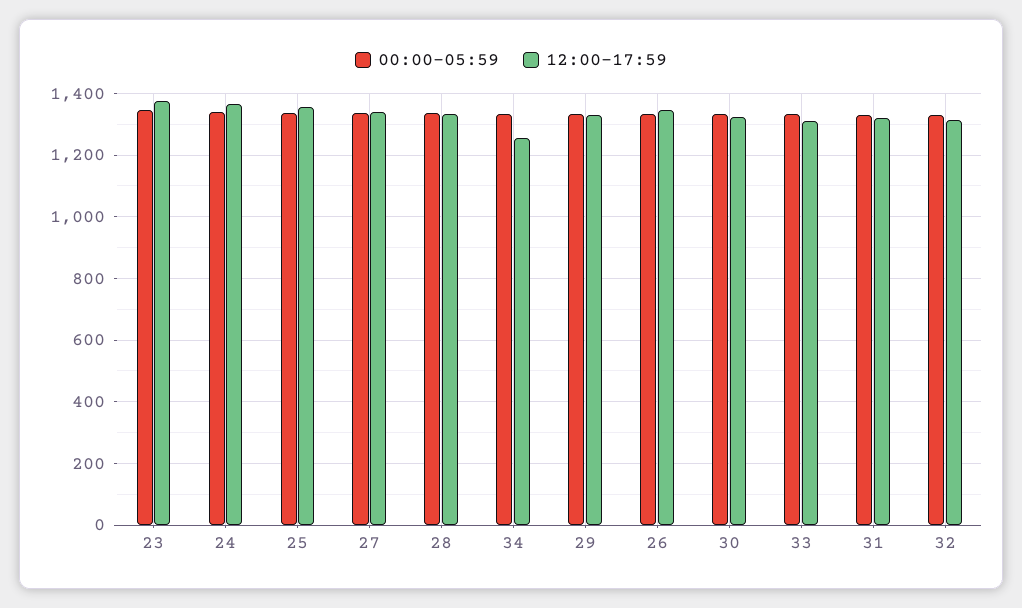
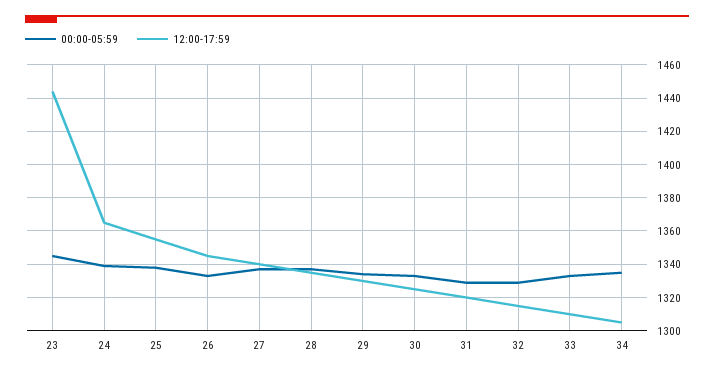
12:00-17:59, 23: 1380 -> 1445
12:00-17:59, 34: 1260 -> 1305

